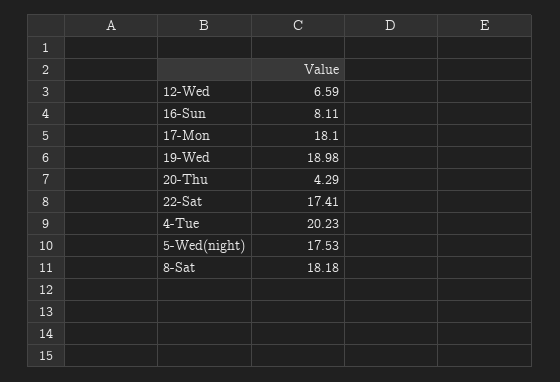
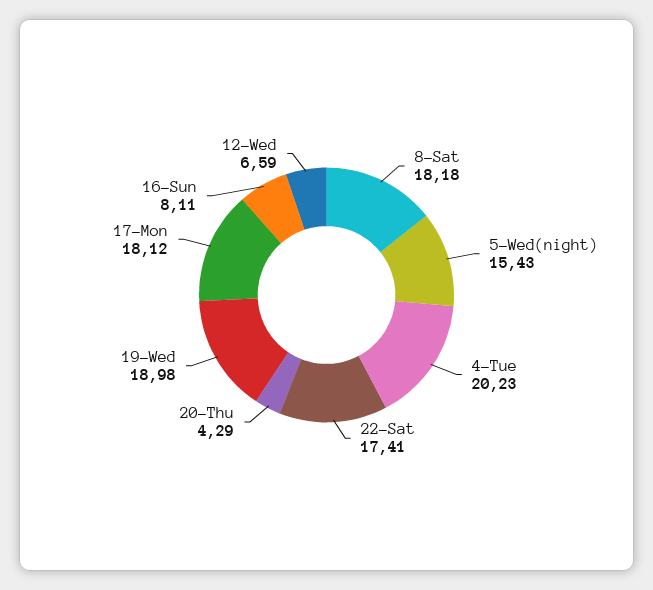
17-Mon: 18.1 -> 18.12
5-Wed(night): 17.53 -> 15.43

